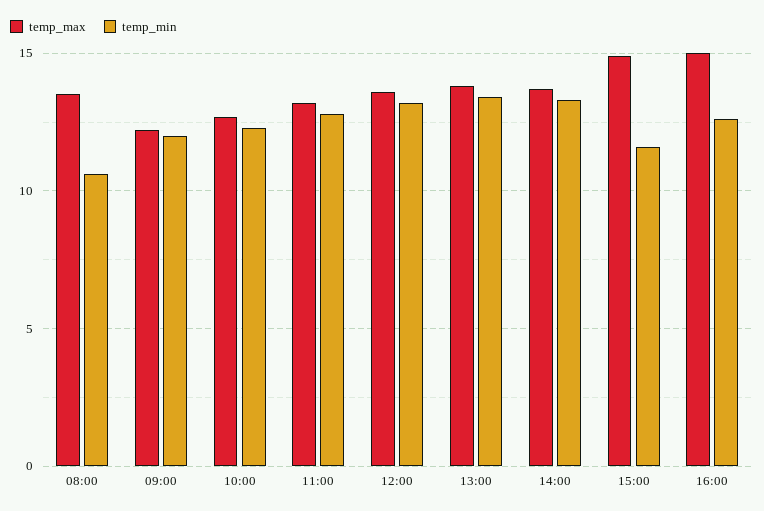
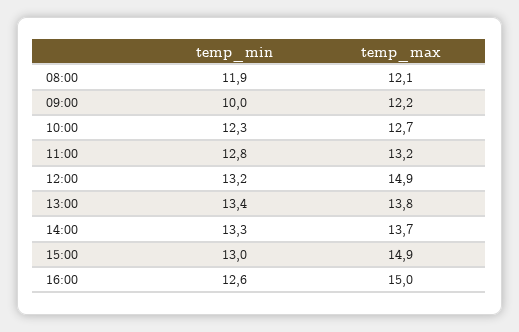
temp_max, 08:00: 13.5 -> 12.1
temp_min, 08:00: 10.5 -> 11.9
temp_min, 09:00: 12 -> 10
temp_max, 12:00: 13.5 -> 14.9
temp_min, 15:00: 11.5 -> 13

